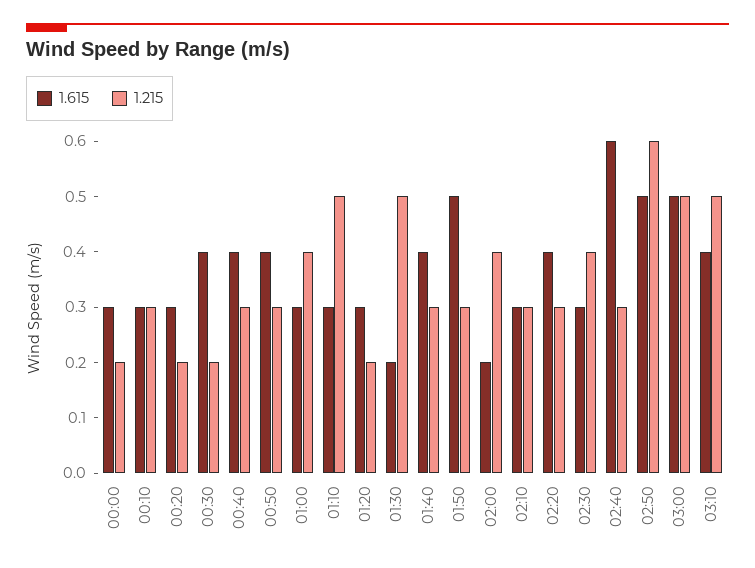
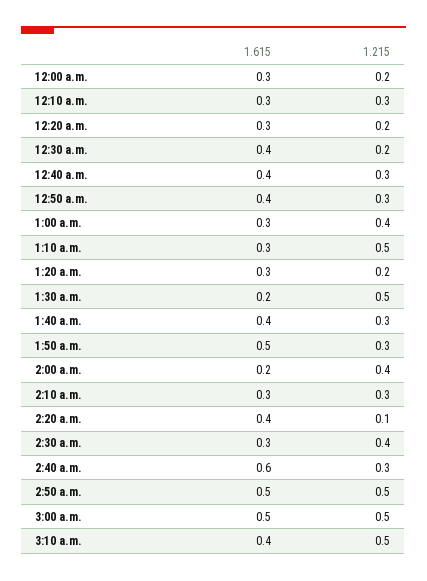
1.215, 02:20: 0.3 -> 0.1
1.215, 02:50: 0.6 -> 0.5

